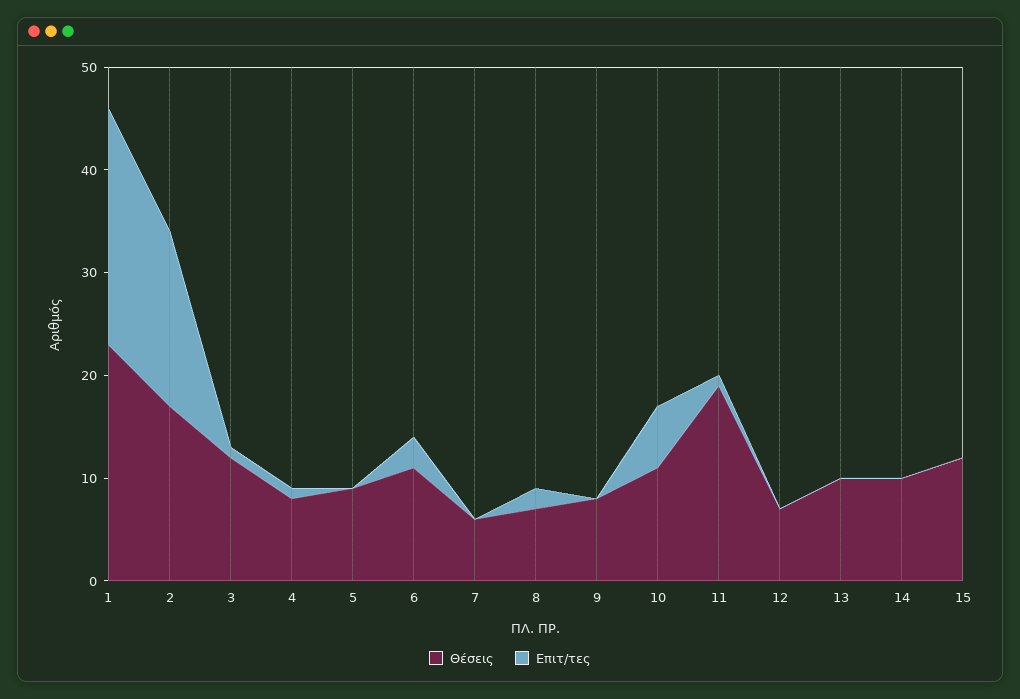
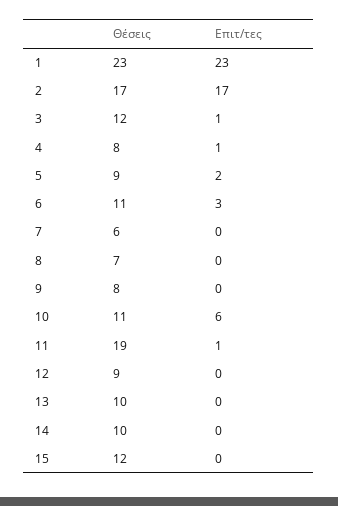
Επιτ/τες, 5: 0 -> 2
Επιτ/τες, 8: 2 -> 0
Θέσεις, 12: 7 -> 9

